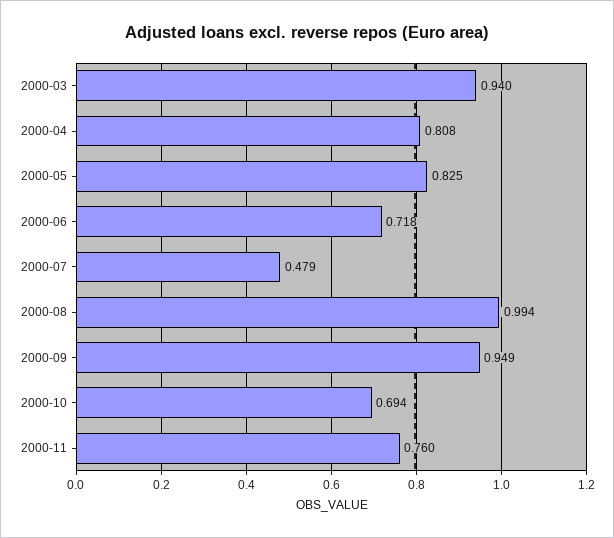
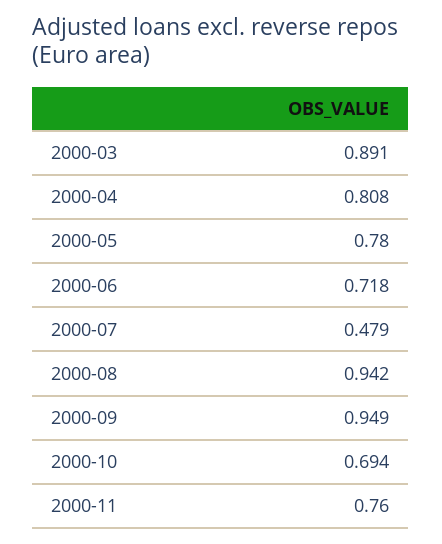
2000-03: 0.94 -> 0.891
2000-05: 0.825 -> 0.78
2000-08: 0.994 -> 0.942

